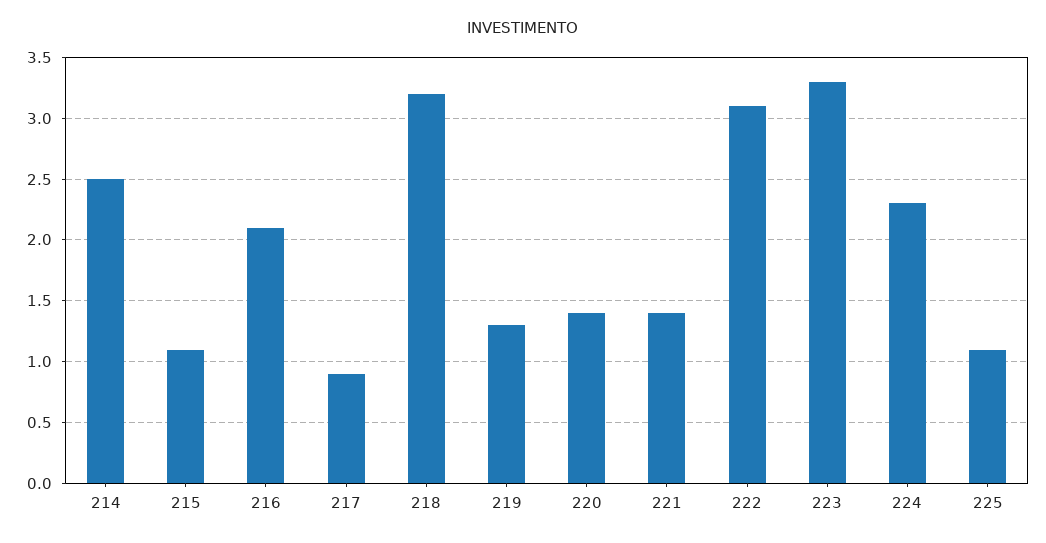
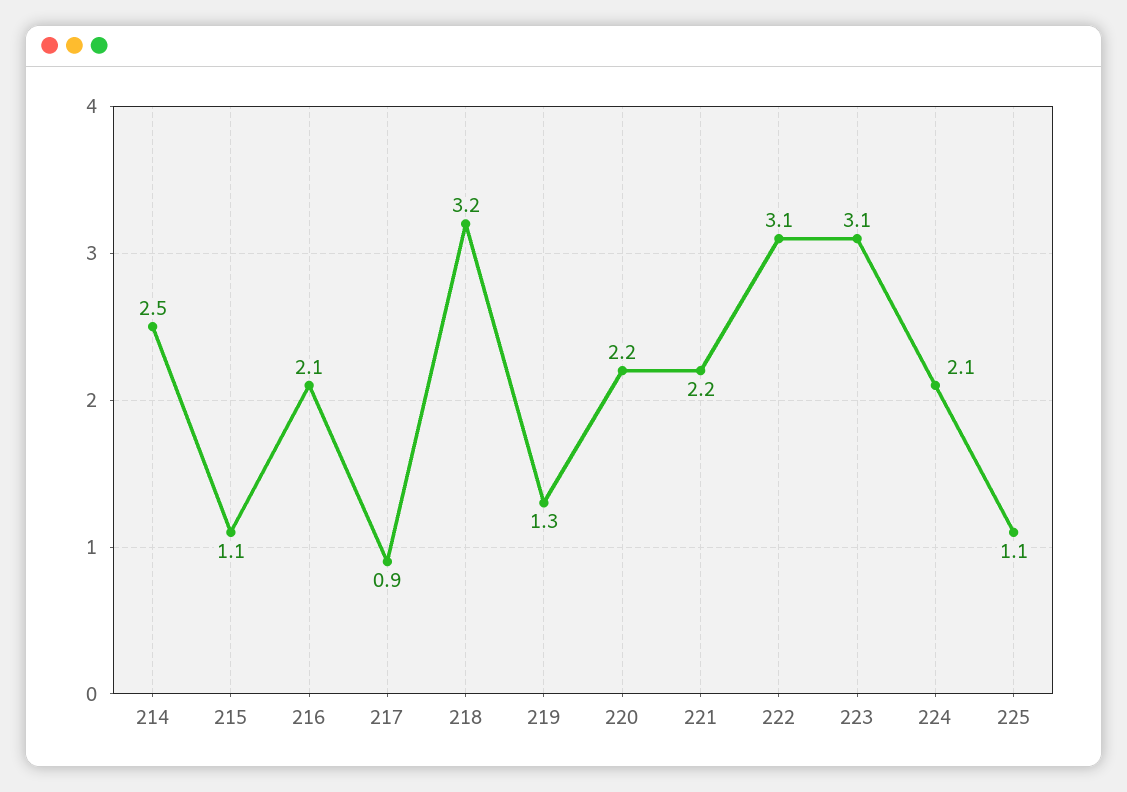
220: 1.4 -> 2.2
221: 1.4 -> 2.2
223: 3.3 -> 3.1
224: 2.3 -> 2.1

